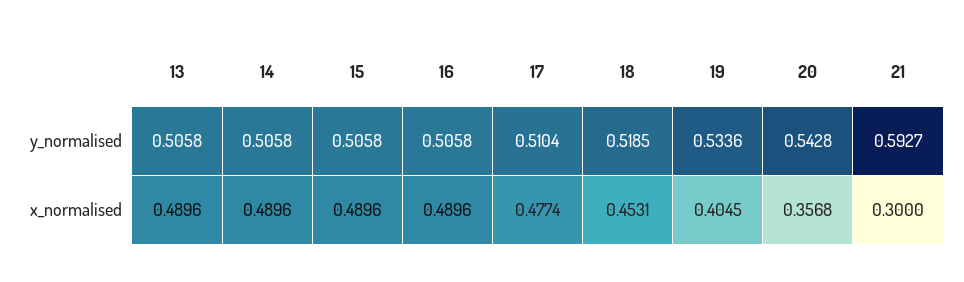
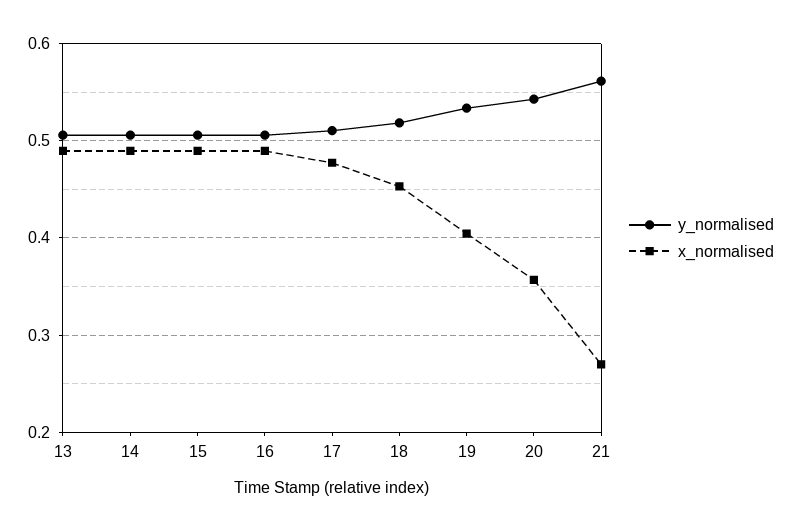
y_normalised, 21: 0.5927 -> 0.56
x_normalised, 21: 0.3 -> 0.27

